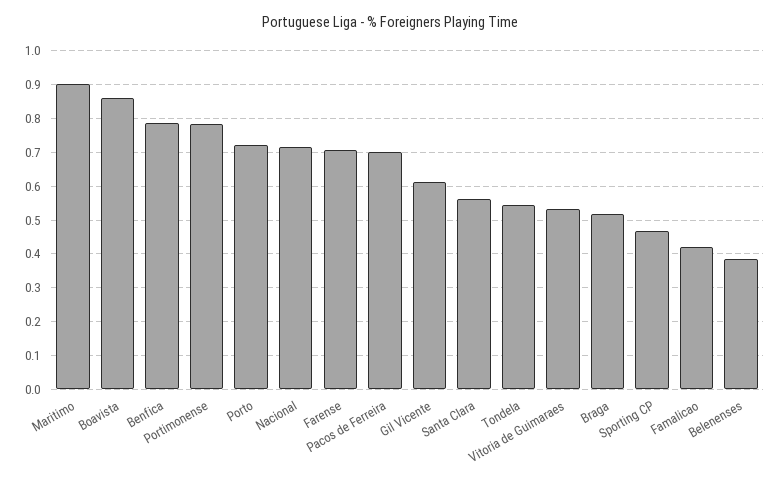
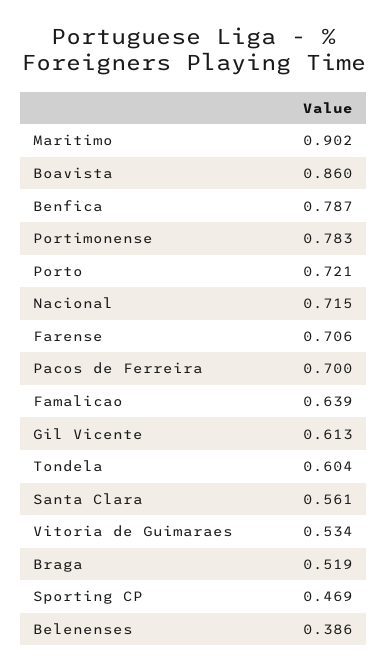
Tondela: 0.54 -> 0.604
Famalicao: 0.42 -> 0.639

